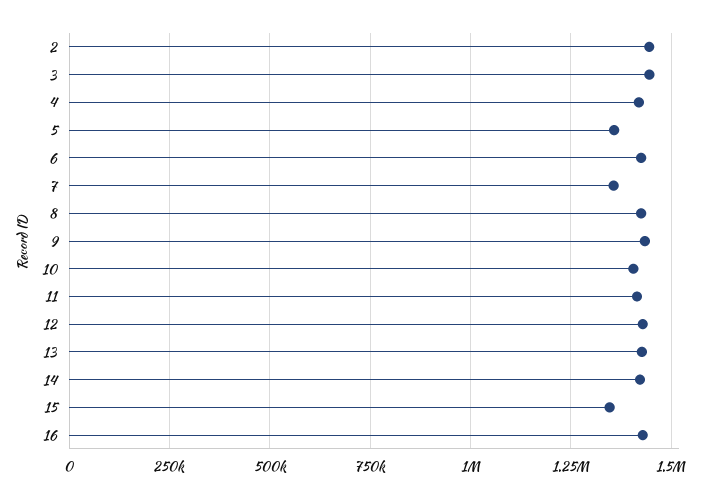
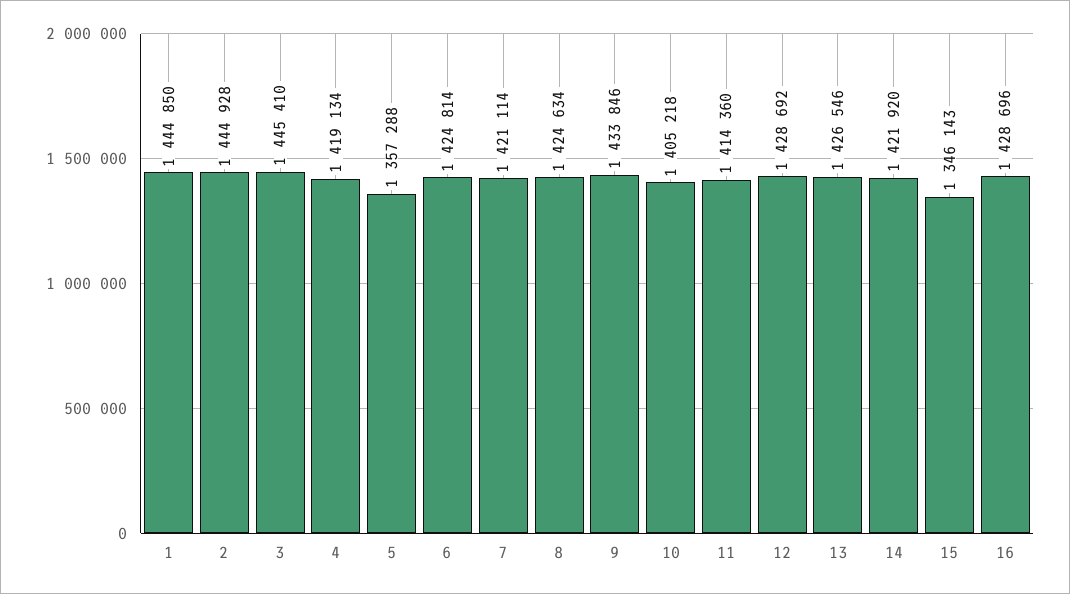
7: 1350000 -> 1421114
1: none -> 1444850

